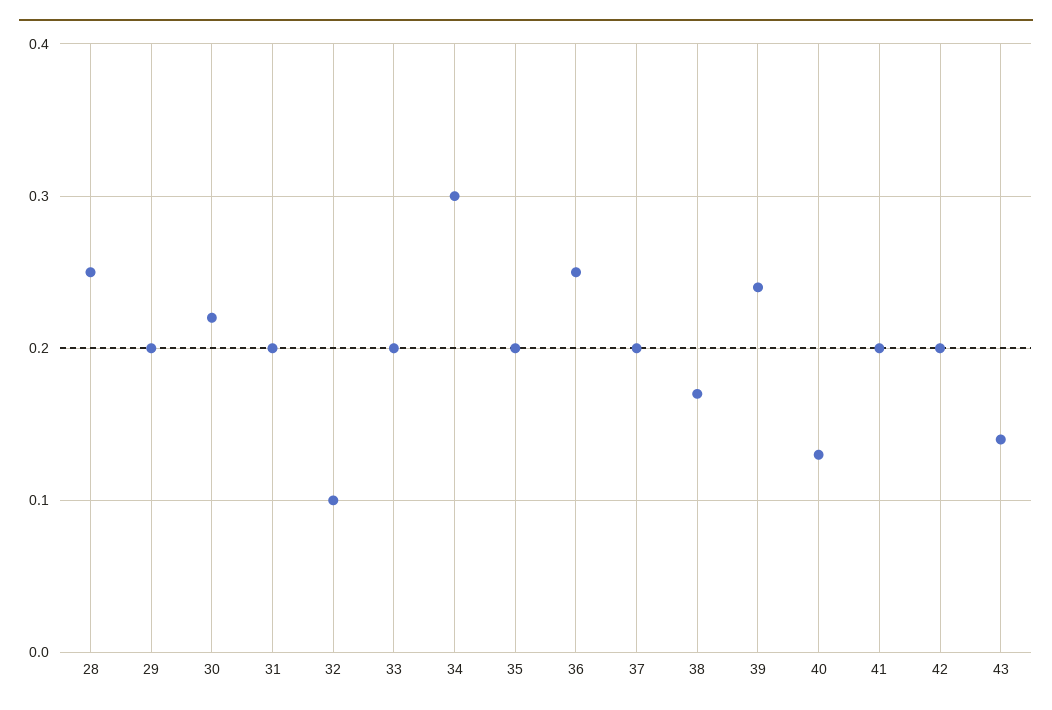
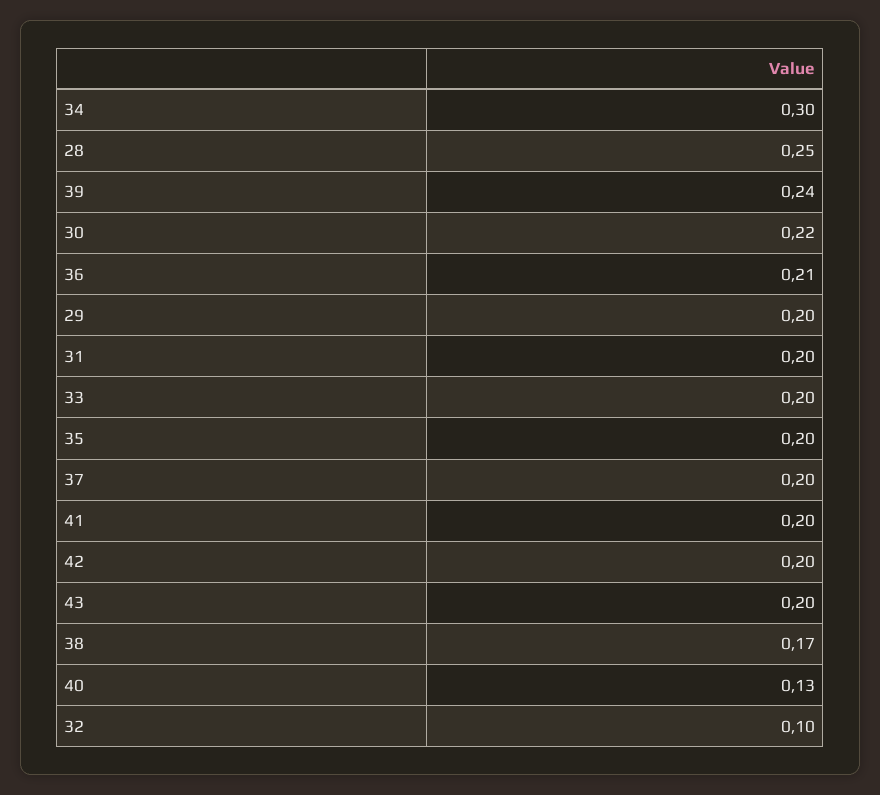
36: 0.25 -> 0.21
43: 0.14 -> 0.2

